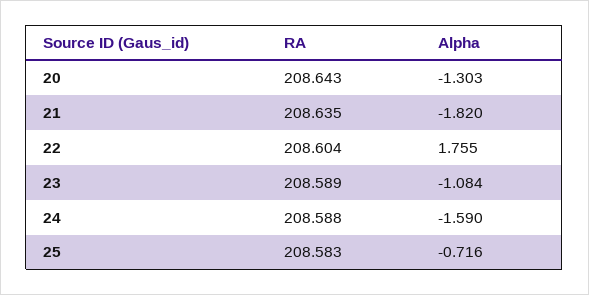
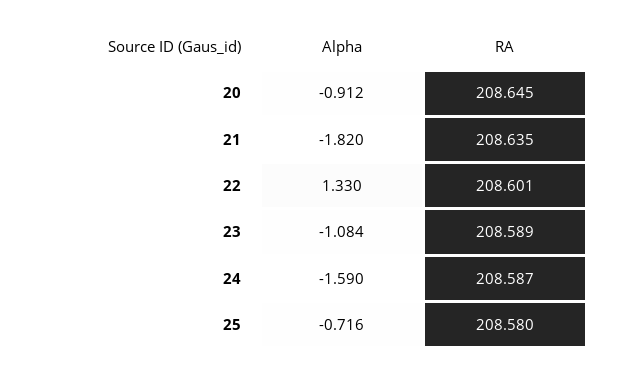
RA, 20: 208.643 -> 208.645
Alpha, 20: -1.303 -> -0.912
RA, 22: 208.604 -> 208.601
Alpha, 22: 1.755 -> 1.33
RA, 24: 208.588 -> 208.587
RA, 25: 208.583 -> 208.58

